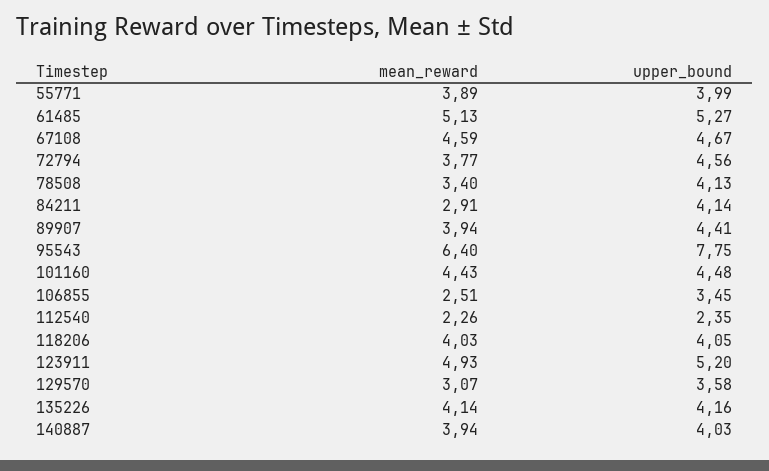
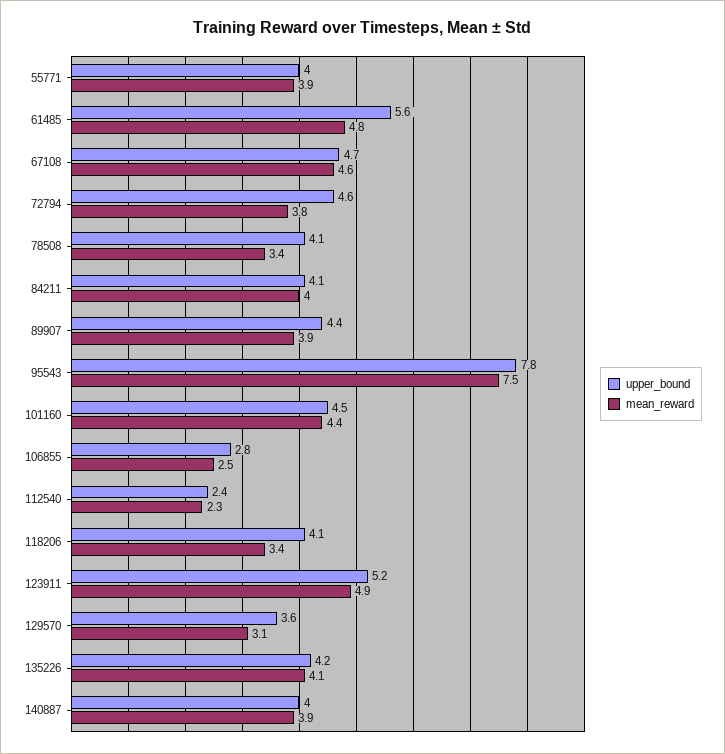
mean_reward, 61485: 5.13 -> 4.8
upper_bound, 61485: 5.27 -> 5.6
mean_reward, 84211: 2.91 -> 4
mean_reward, 95543: 6.4 -> 7.5
upper_bound, 106855: 3.45 -> 2.8
mean_reward, 118206: 4.03 -> 3.4

